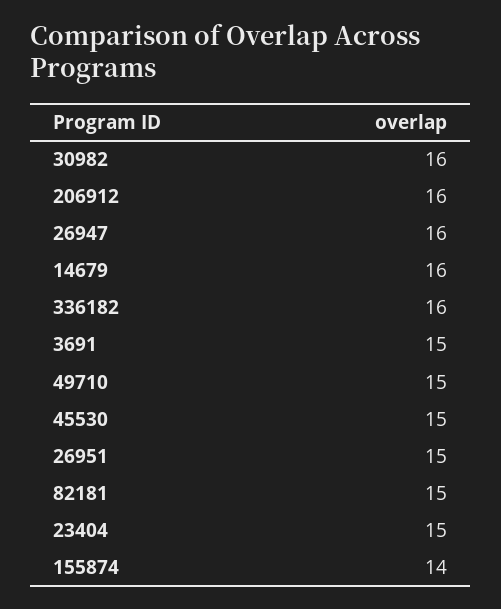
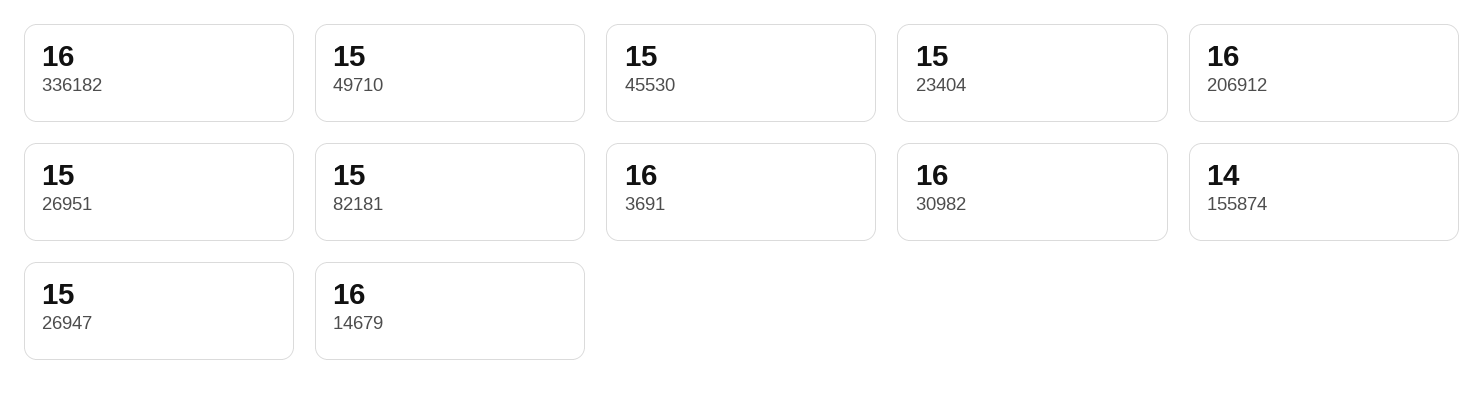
26947: 16 -> 15
3691: 15 -> 16

